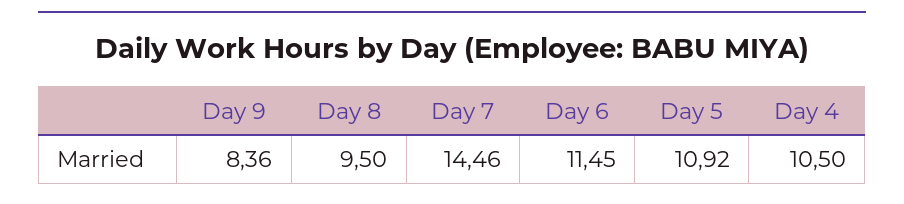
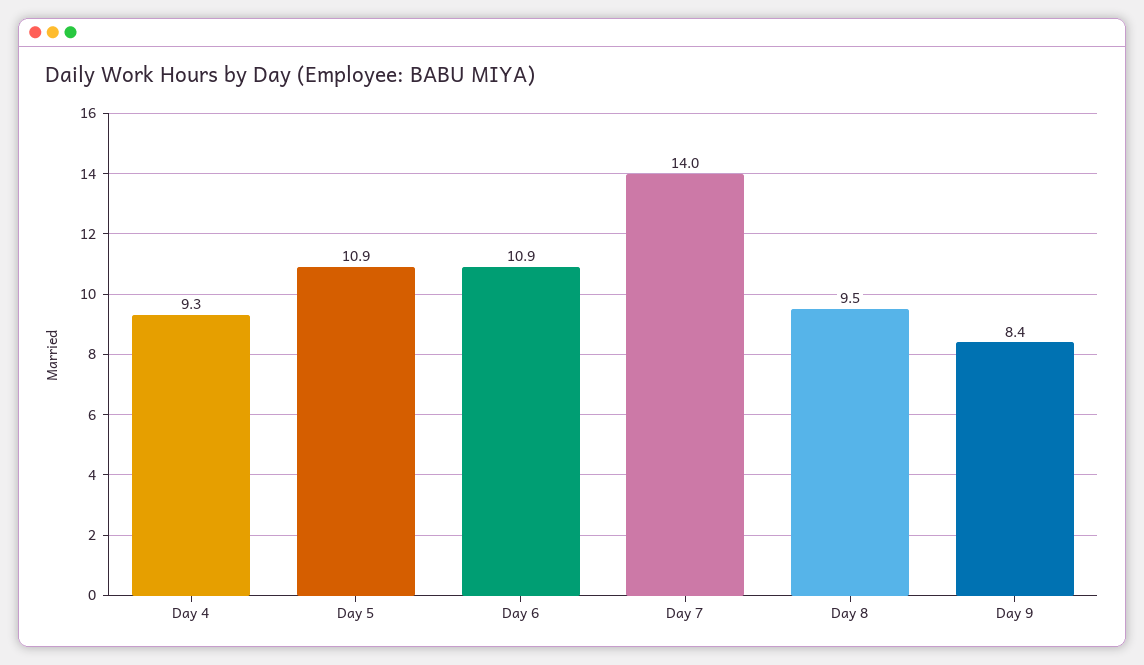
Day 7: 14.46 -> 14
Day 6: 11.45 -> 10.9
Day 4: 10.5 -> 9.3

